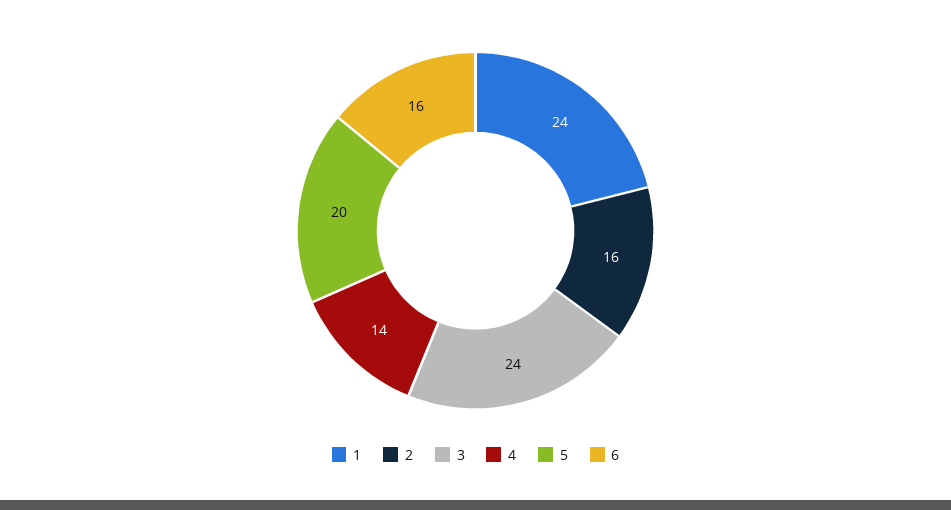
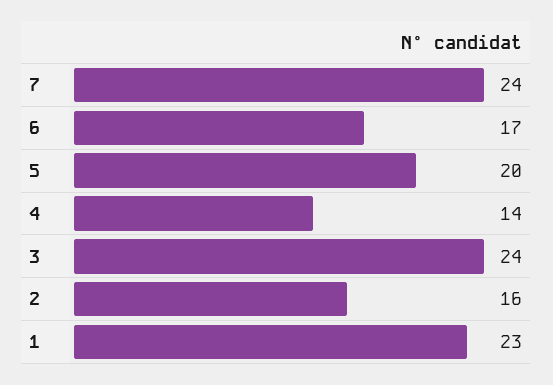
1: 24 -> 23
6: 16 -> 17
7: none -> 24

